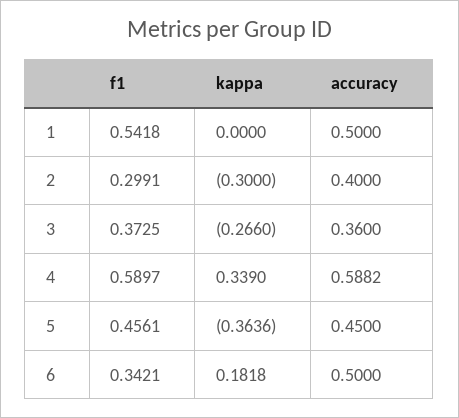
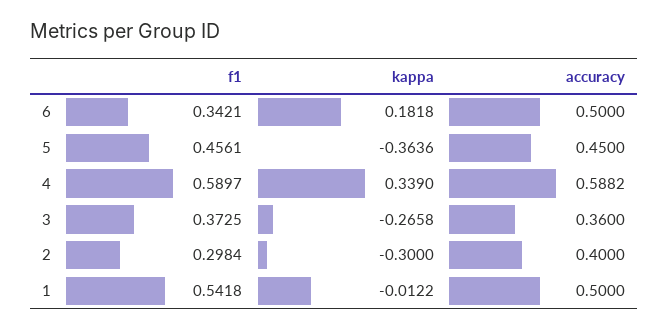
kappa, 1: 0 -> -0.0122
f1, 2: 0.2991 -> 0.2984
kappa, 3: -0.266 -> -0.2658

